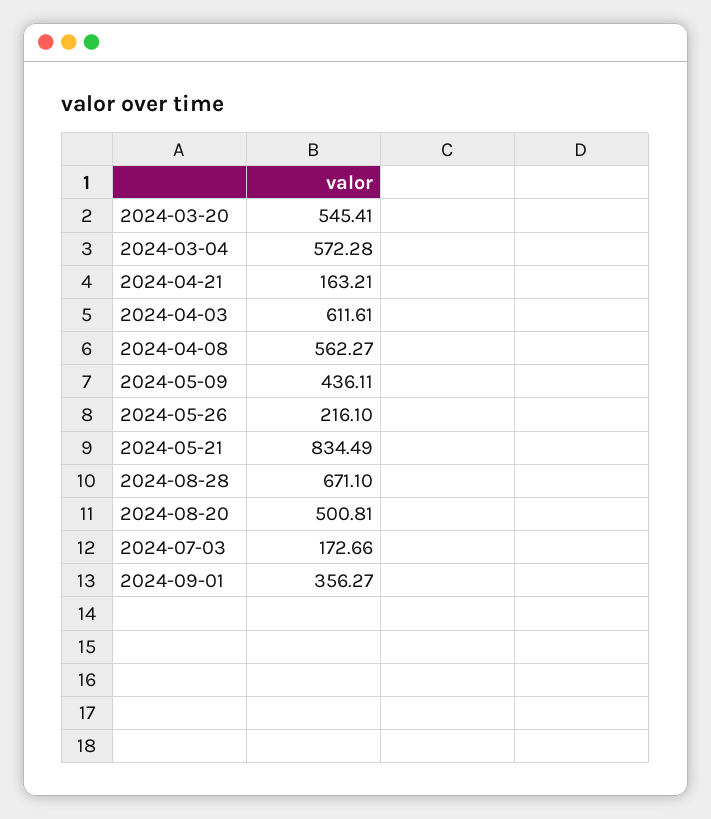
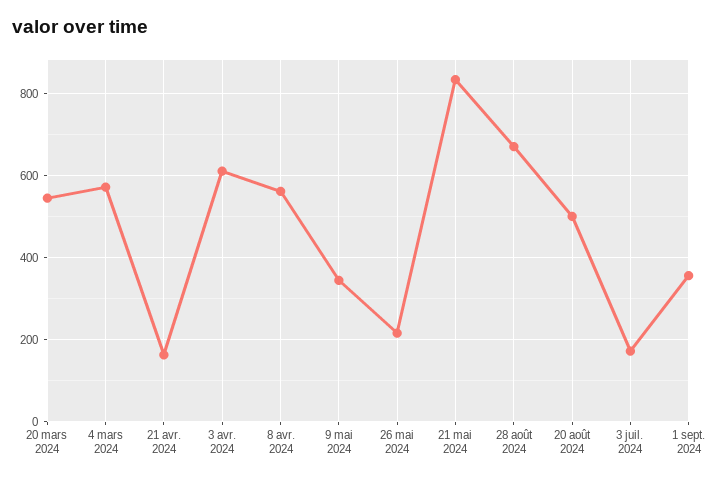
2024-05-09: 436.11 -> 340

